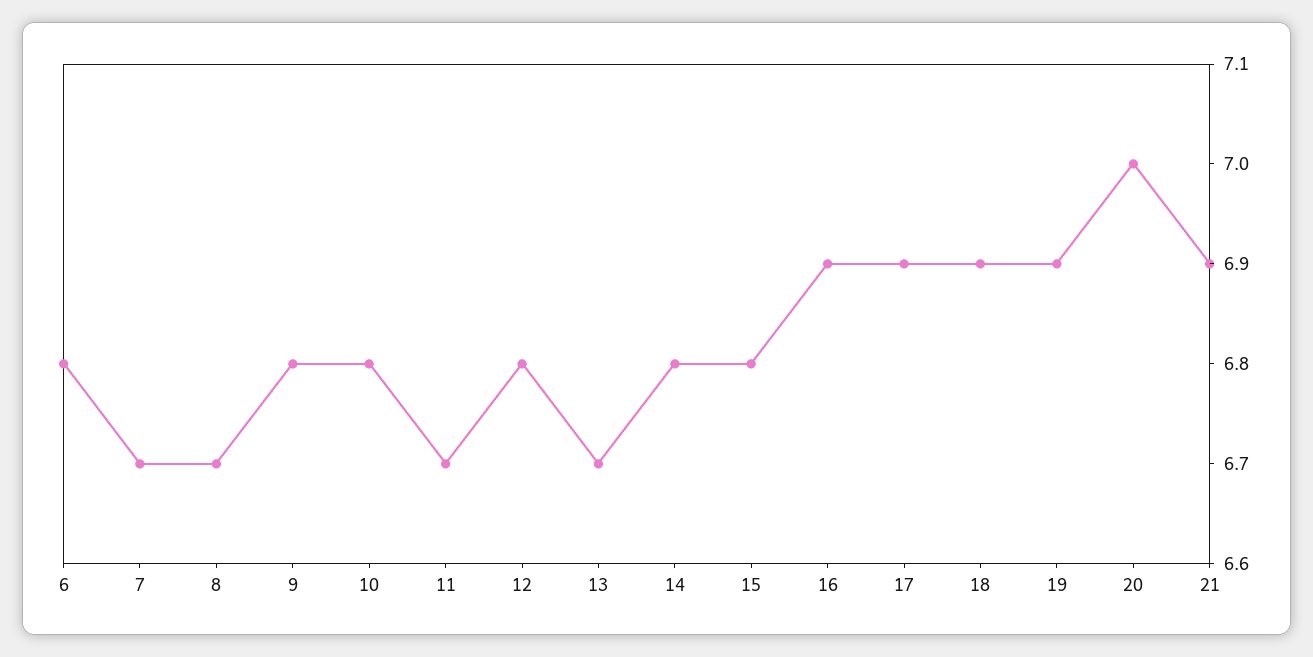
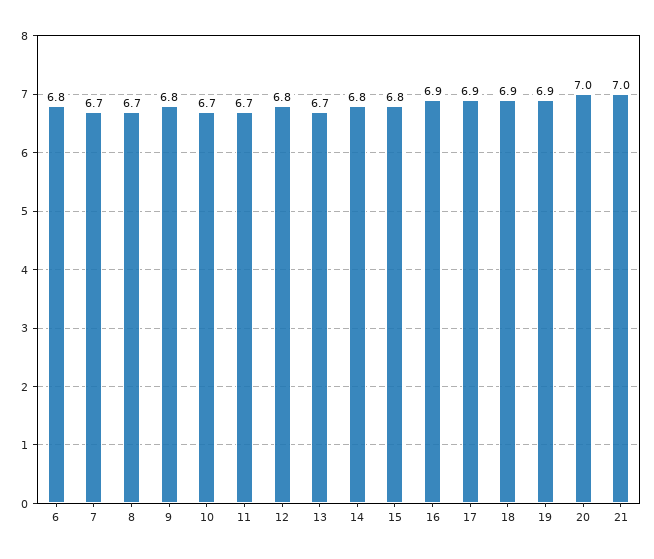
10: 6.8 -> 6.7
21: 6.9 -> 7

